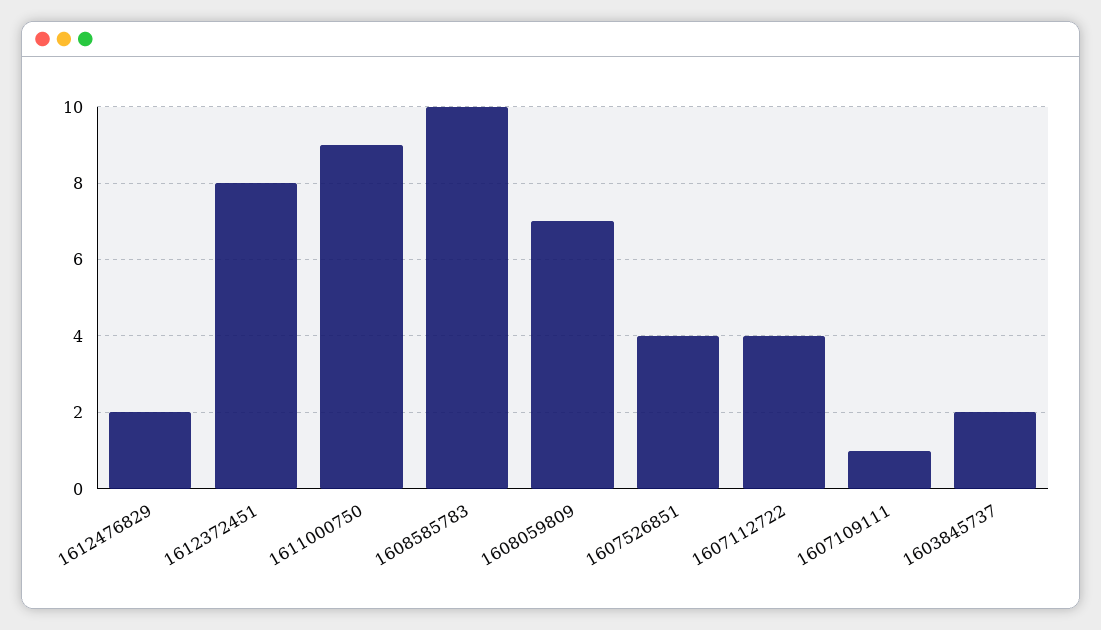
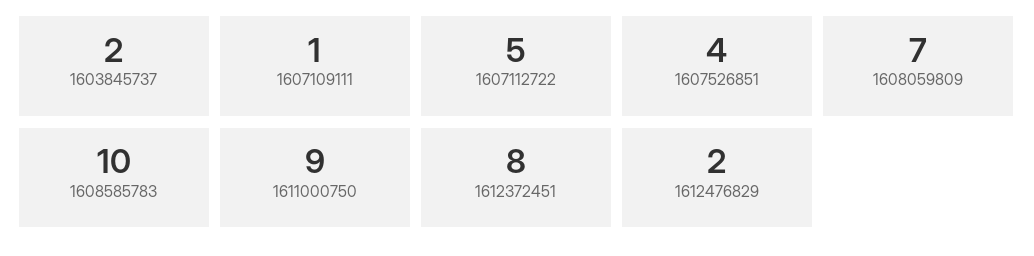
1607112722: 4 -> 5

